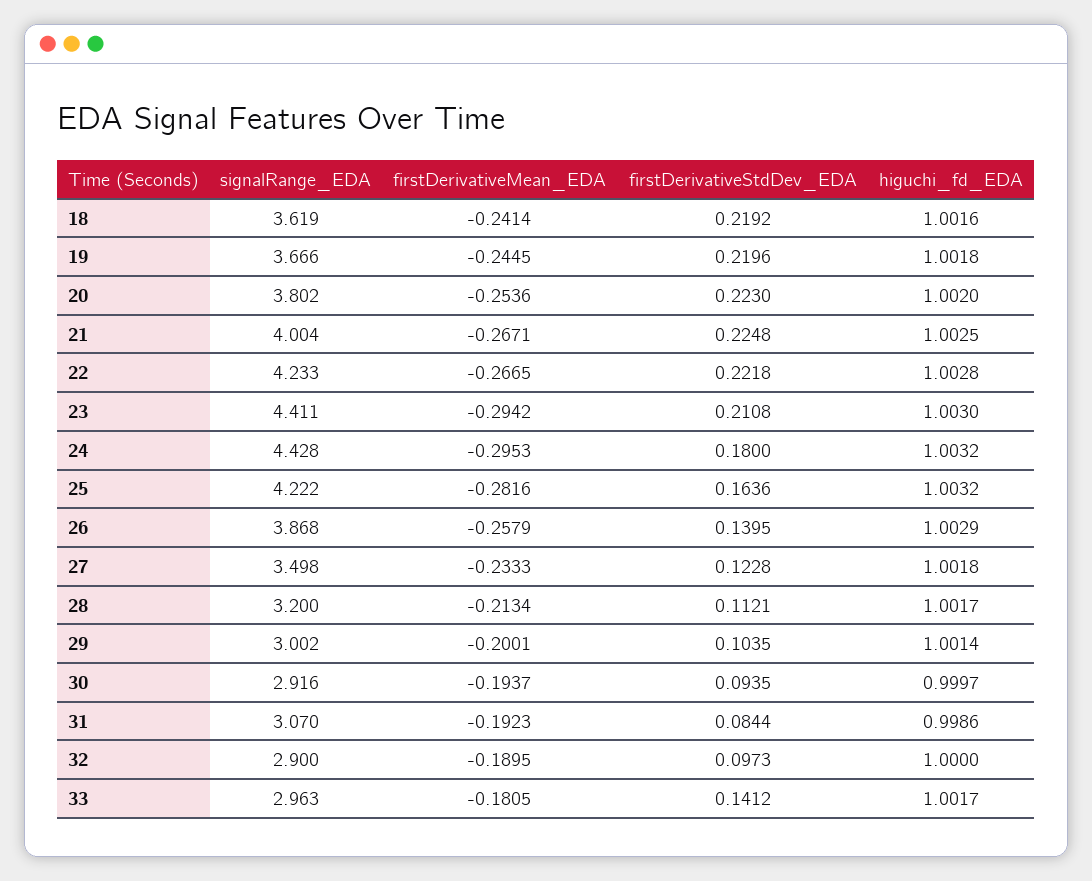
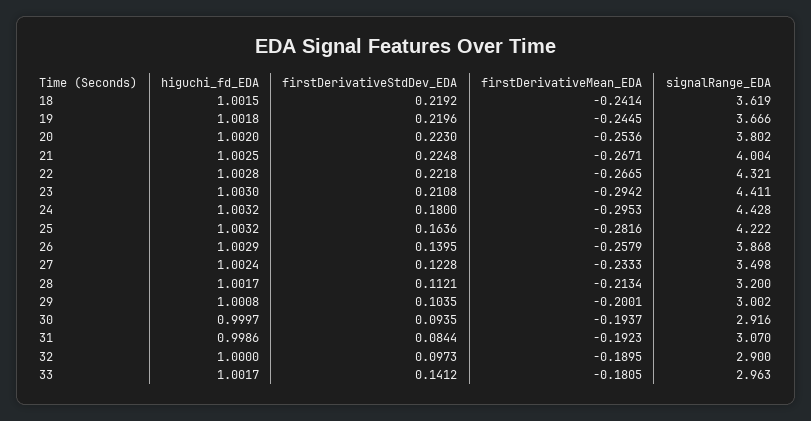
higuchi_fd_EDA, 18: 1.0016 -> 1.0015
signalRange_EDA, 22: 4.233 -> 4.321
higuchi_fd_EDA, 27: 1.0018 -> 1.0024
higuchi_fd_EDA, 29: 1.0014 -> 1.0008

